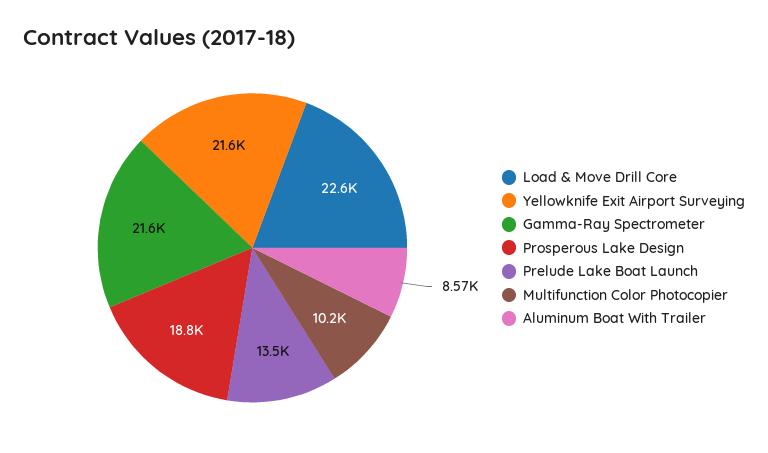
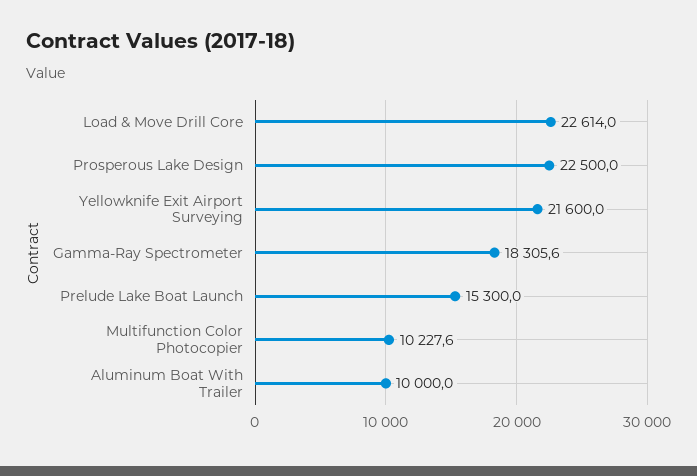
Gamma-Ray Spectrometer: 21600 -> 18305.6
Prosperous Lake Design: 18800 -> 22500
Prelude Lake Boat Launch: 13500 -> 15300
Aluminum Boat With Trailer: 8570 -> 10000

